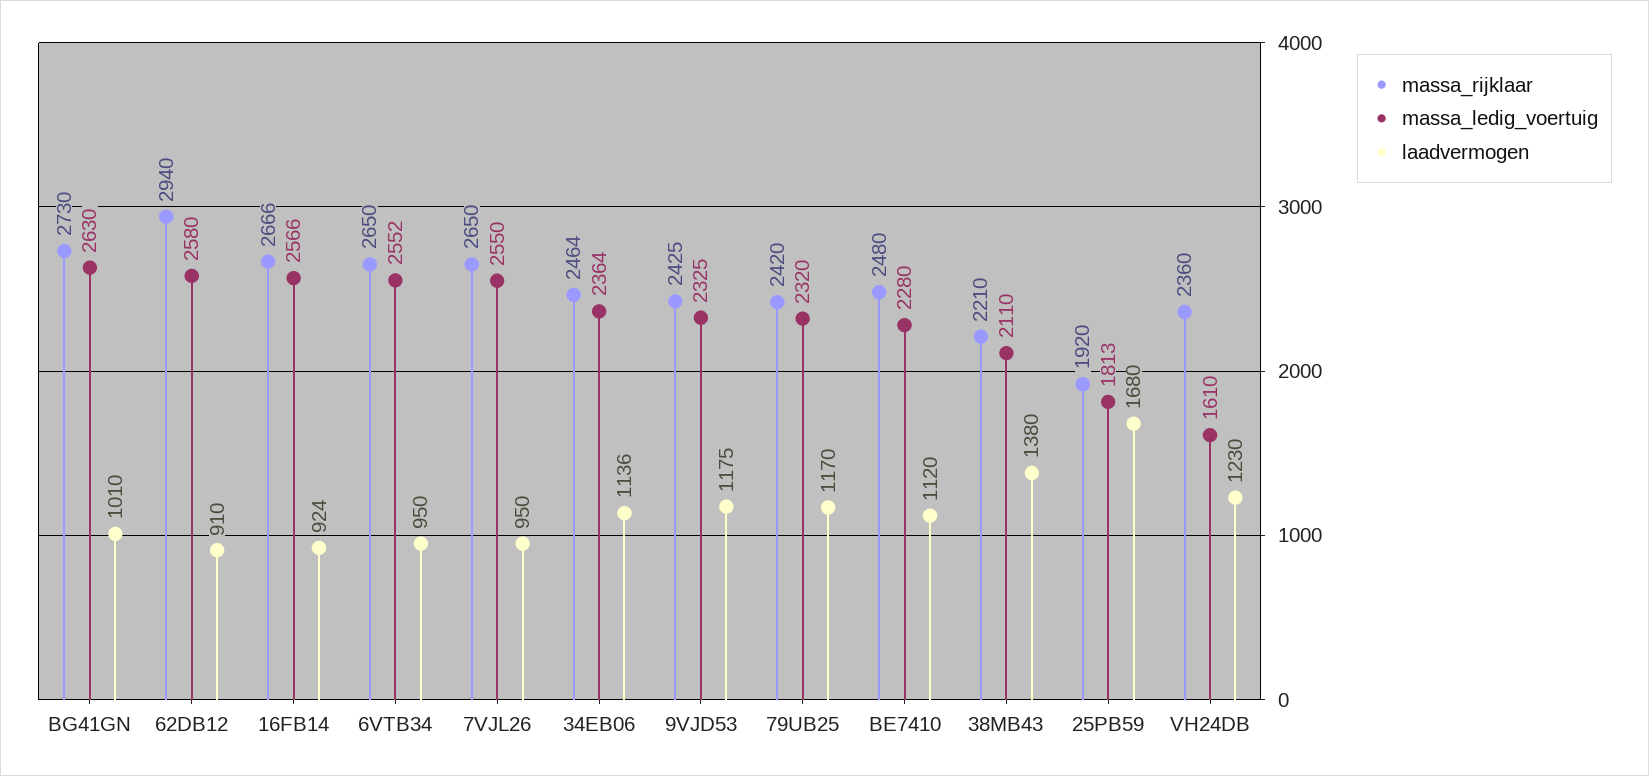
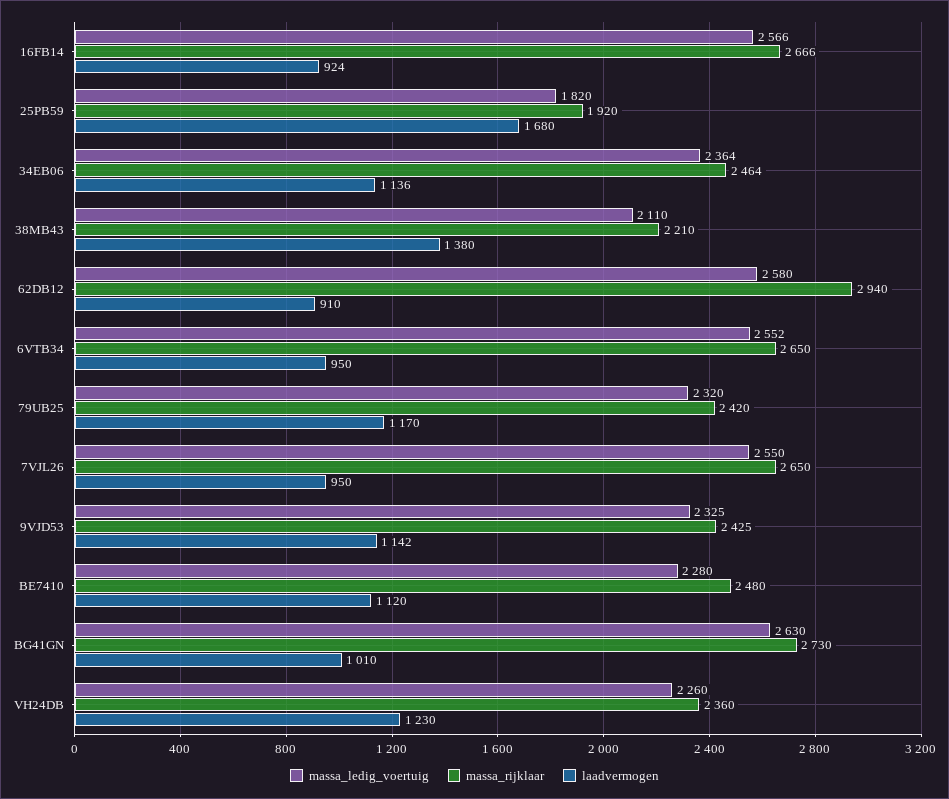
laadvermogen, 9VJD53: 1175 -> 1142
massa_ledig_voertuig, 25PB59: 1813 -> 1820
massa_ledig_voertuig, VH24DB: 1610 -> 2260

